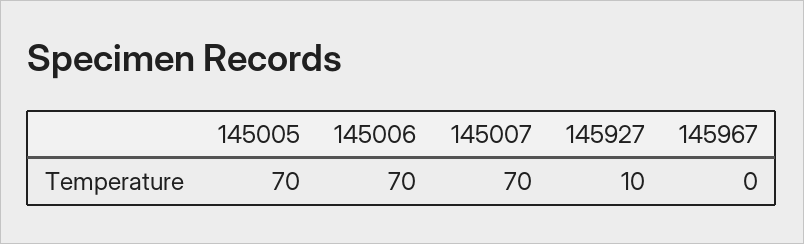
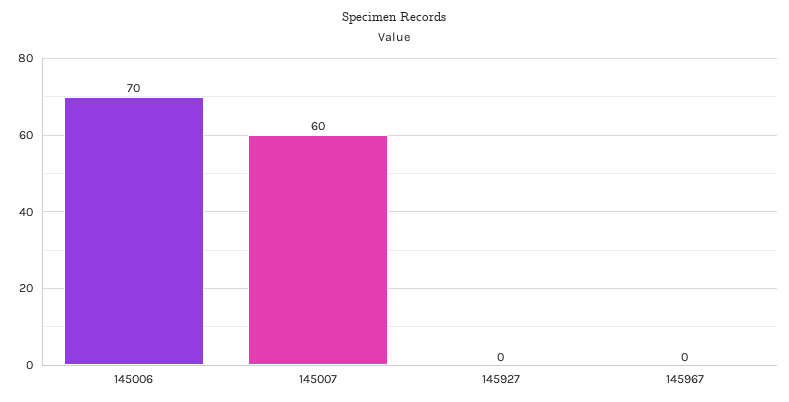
145005: 70 -> none
145007: 70 -> 60
145927: 10 -> 0

